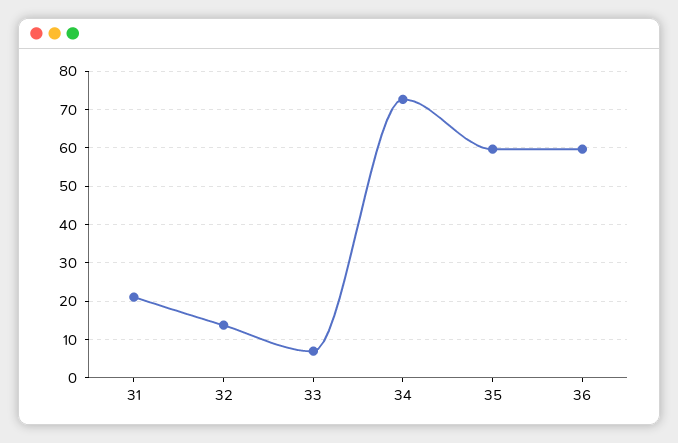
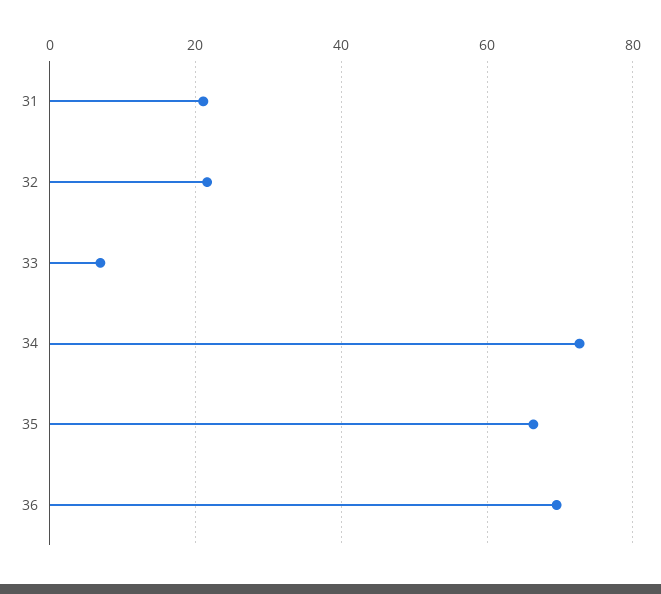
32: 14 -> 22
35: 60 -> 66
36: 60 -> 70

